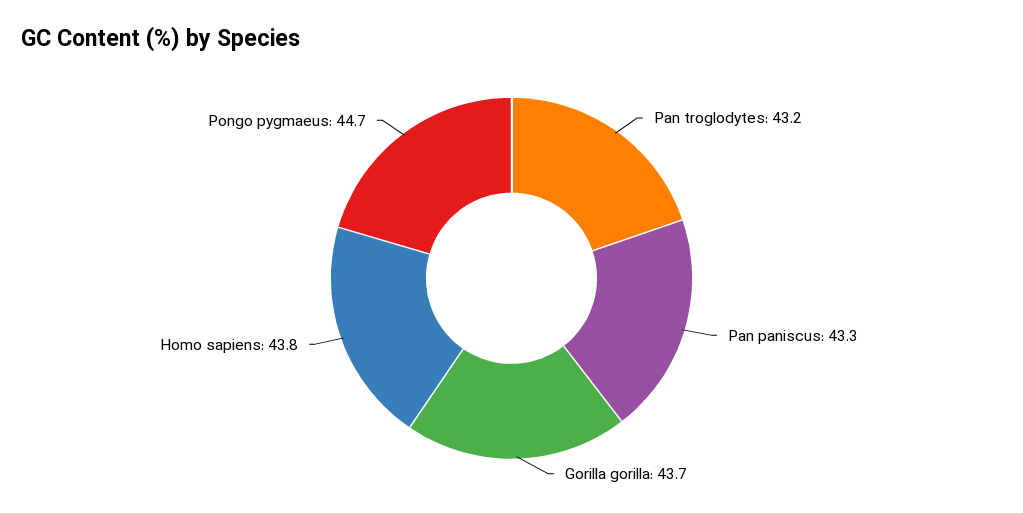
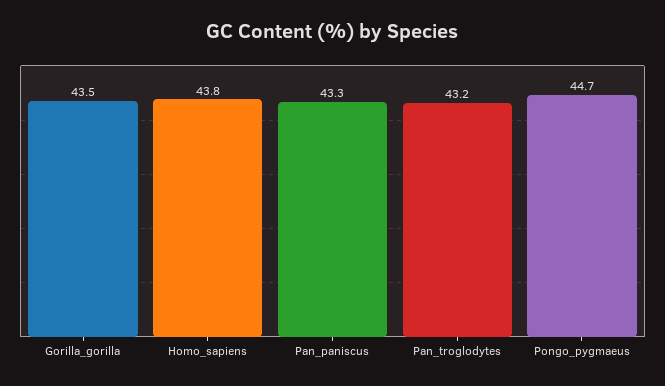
Gorilla gorilla: 43.7 -> 43.5

